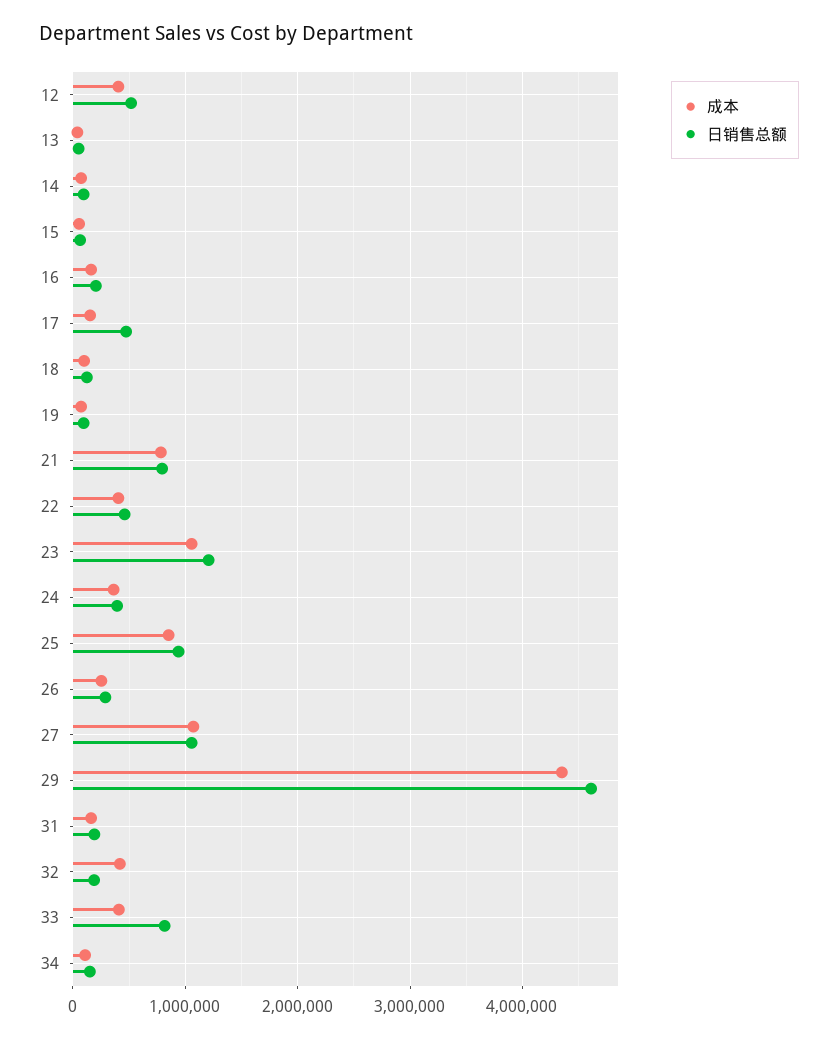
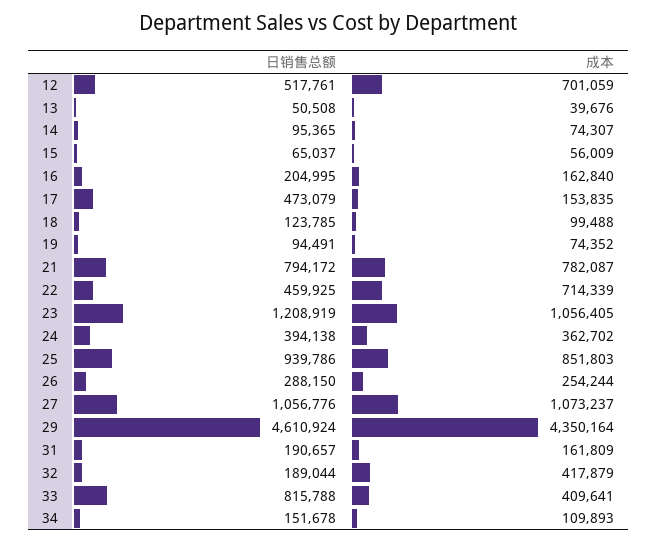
成本, 12: 400000 -> 701059
成本, 22: 400000 -> 714339

